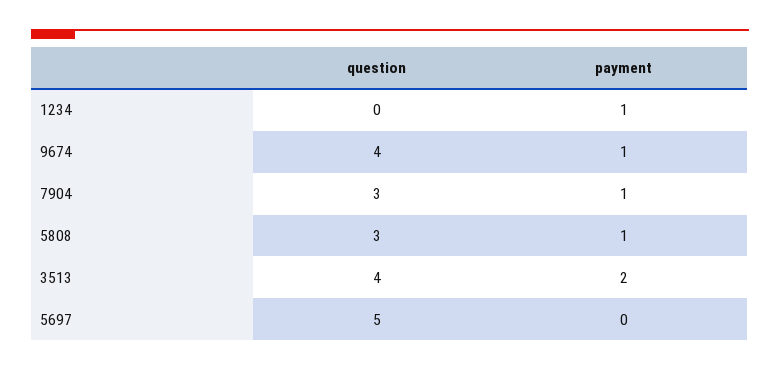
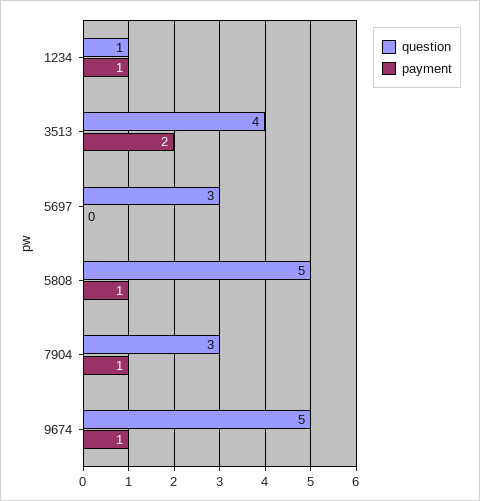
question, 1234: 0 -> 1
question, 9674: 4 -> 5
question, 5808: 3 -> 5
question, 5697: 5 -> 3

